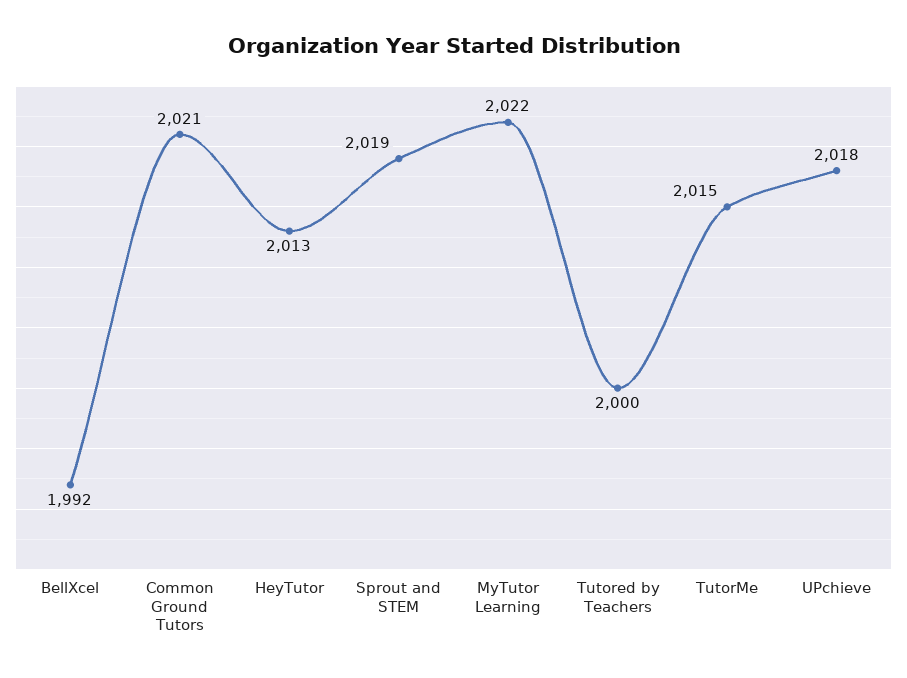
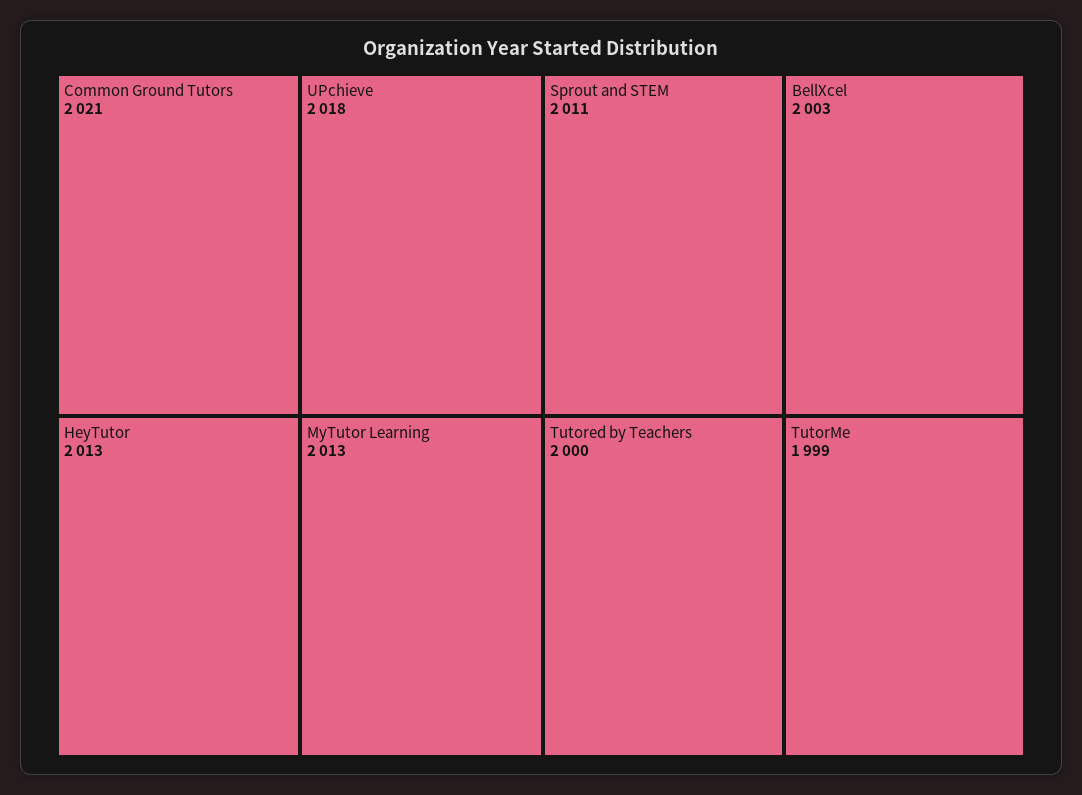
BellXcel: 1992 -> 2003
Sprout and STEM: 2019 -> 2011
MyTutor Learning: 2022 -> 2013
TutorMe: 2015 -> 1999

